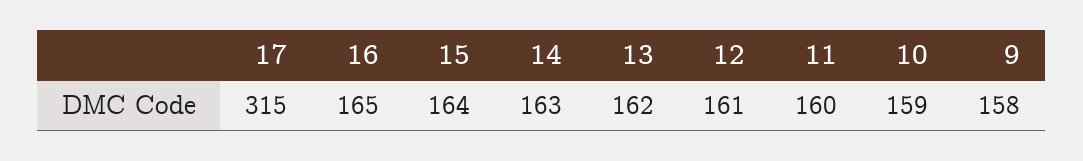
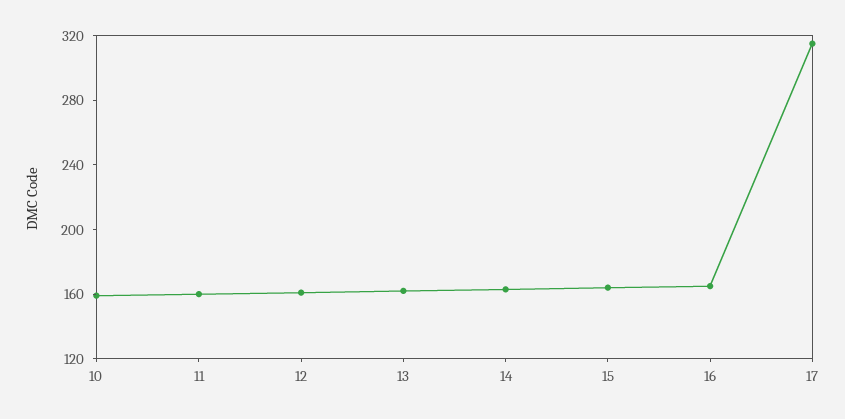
9: 158 -> none

